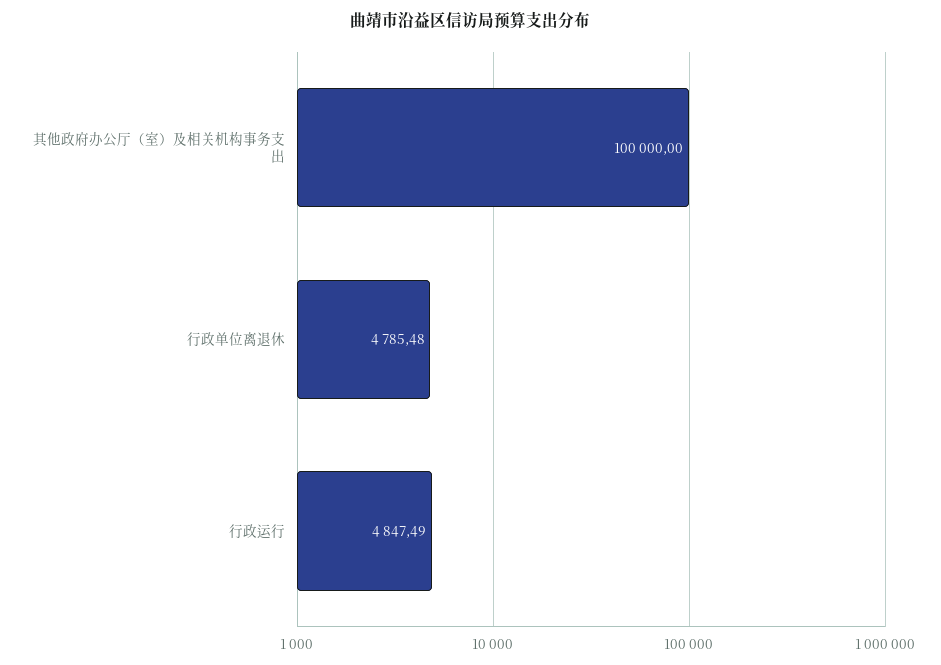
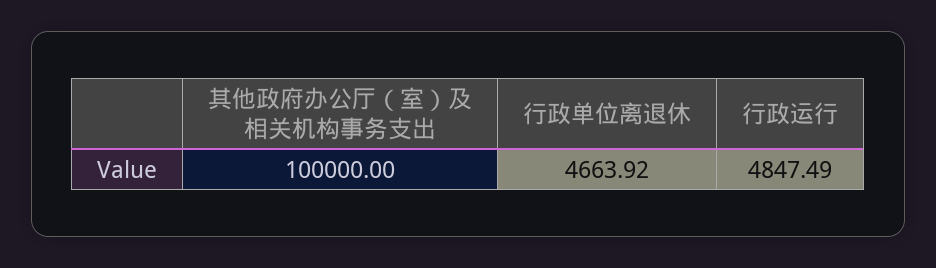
行政单位离退休: 4785.48 -> 4663.92

